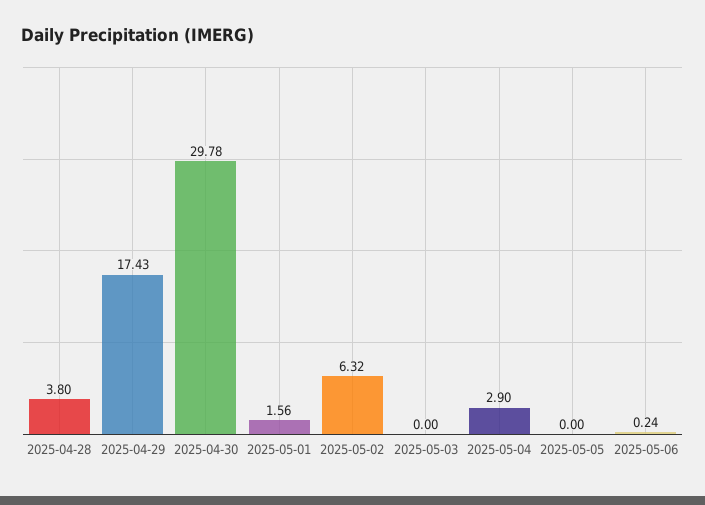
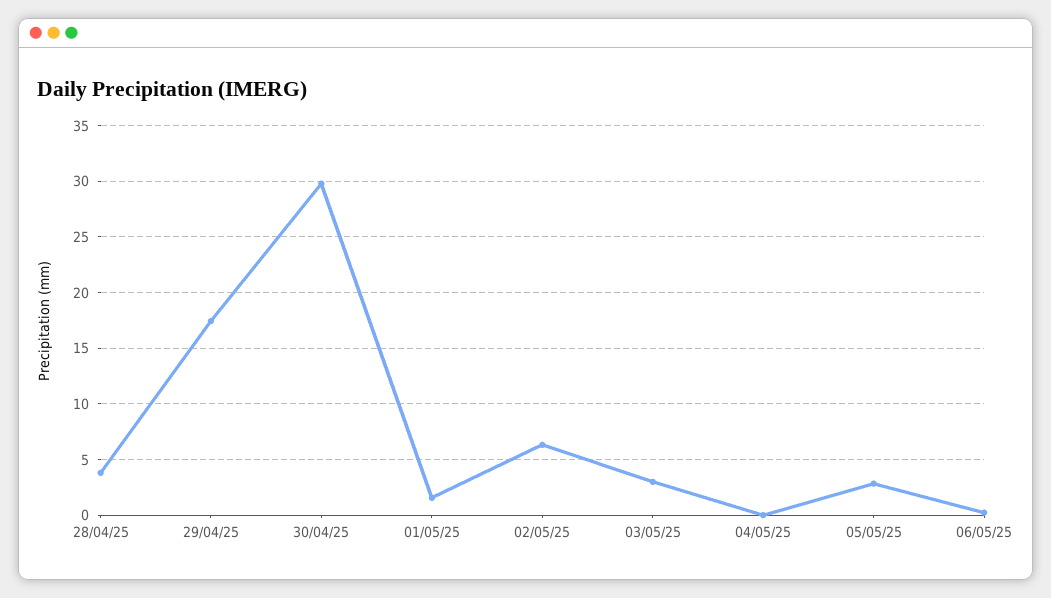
2025-05-03: 0 -> 3
2025-05-04: 2.9 -> 0
2025-05-05: 0 -> 3

